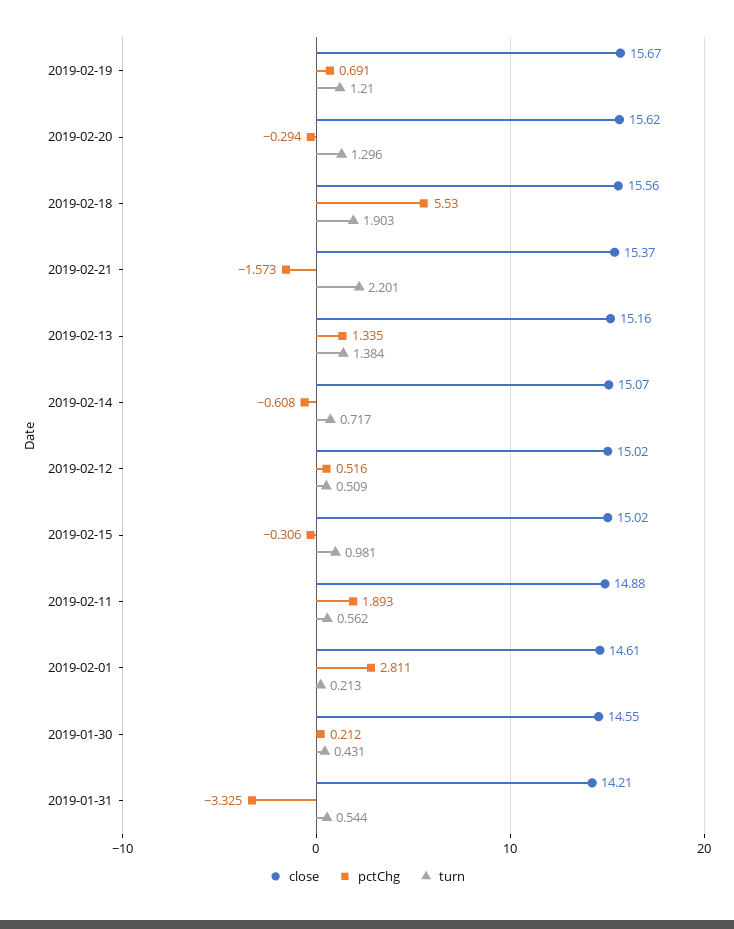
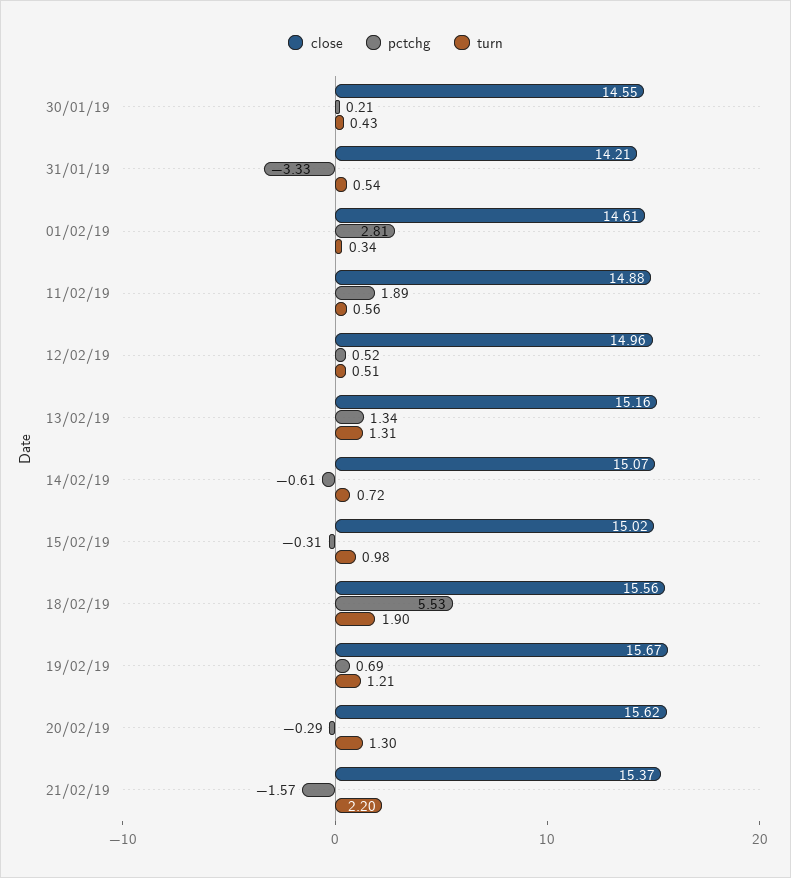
turn, 2019-02-13: 1.384 -> 1.31
close, 2019-02-12: 15.02 -> 14.96
turn, 2019-02-01: 0.213 -> 0.34

